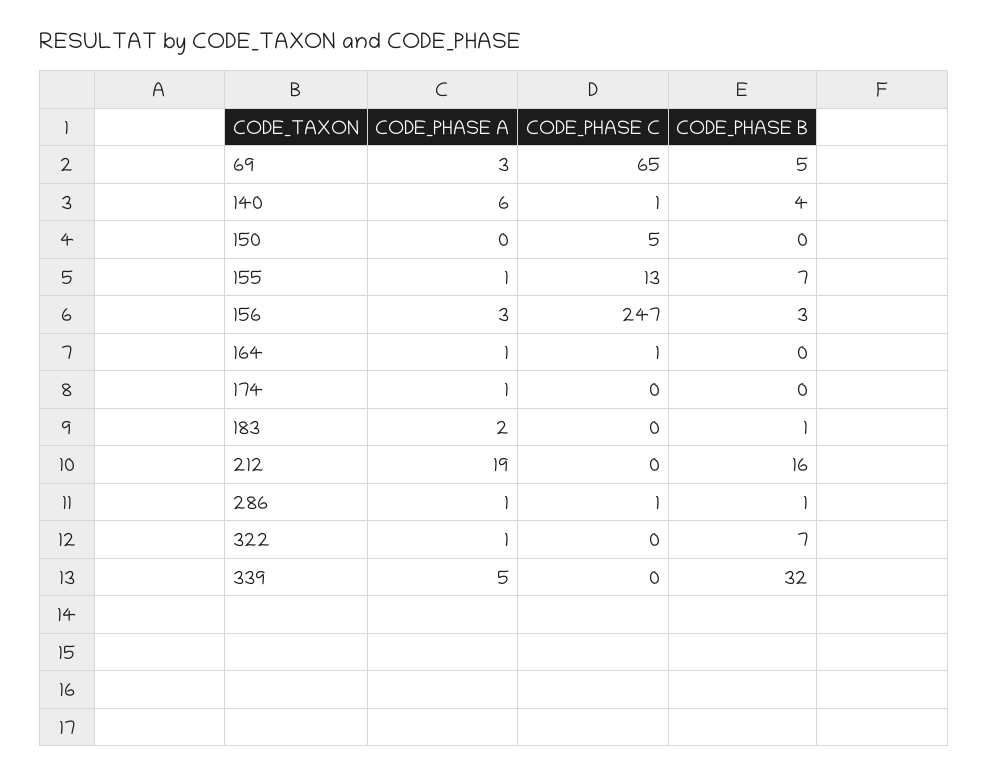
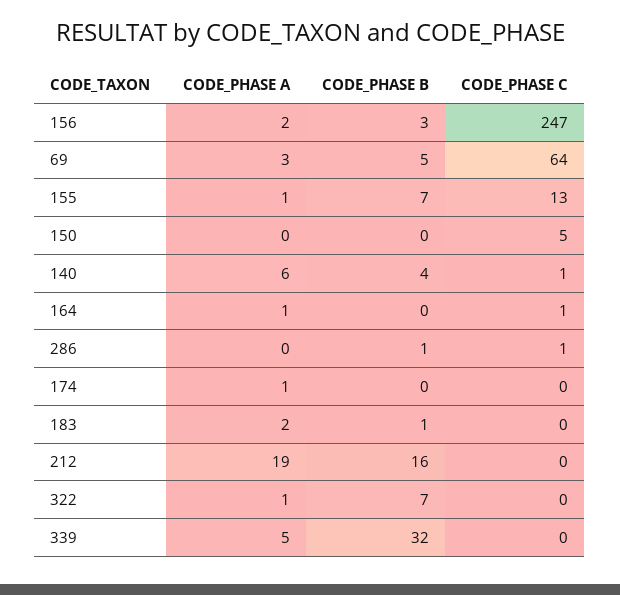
CODE_PHASE C, 69: 65 -> 64
CODE_PHASE A, 156: 3 -> 2
CODE_PHASE A, 286: 1 -> 0

